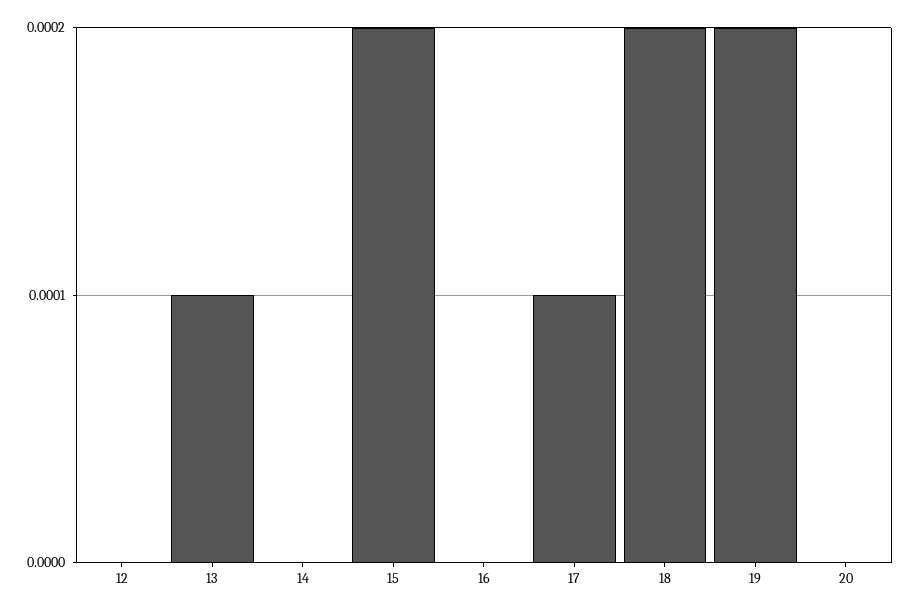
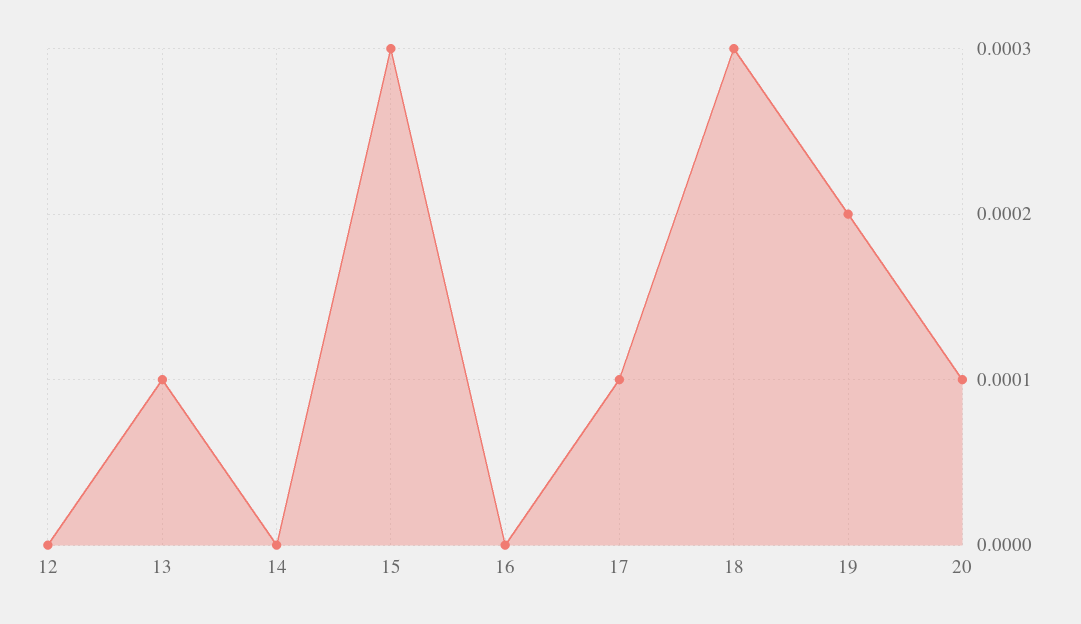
15: 0.0002 -> 0.0003
18: 0.0002 -> 0.0003
20: 0 -> 0.0001

